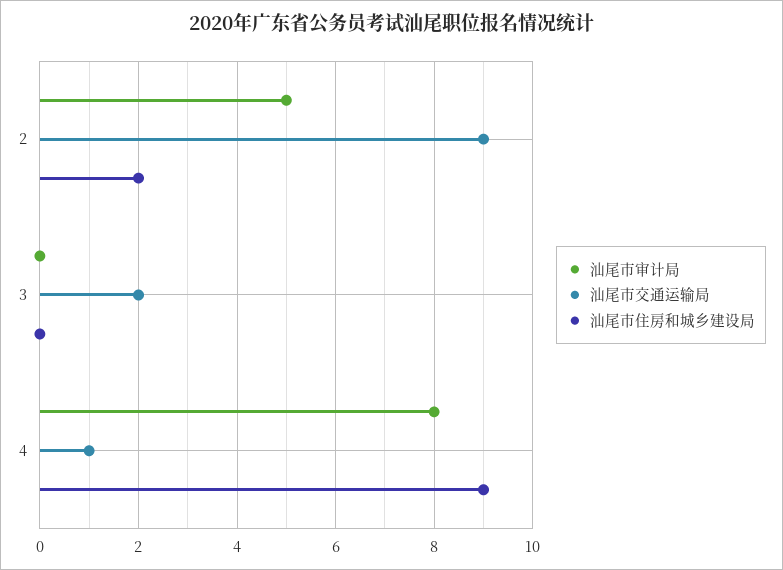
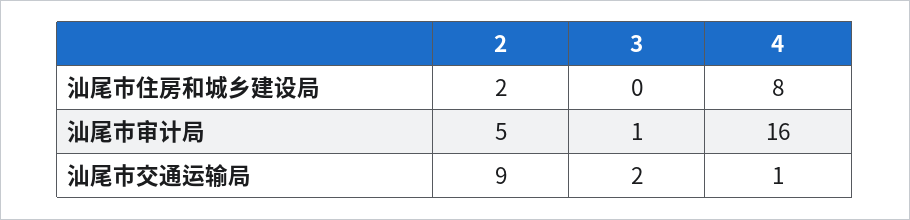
汕尾市审计局, 3: 0 -> 1
汕尾市审计局, 4: 8 -> 16
汕尾市住房和城乡建设局, 4: 9 -> 8

